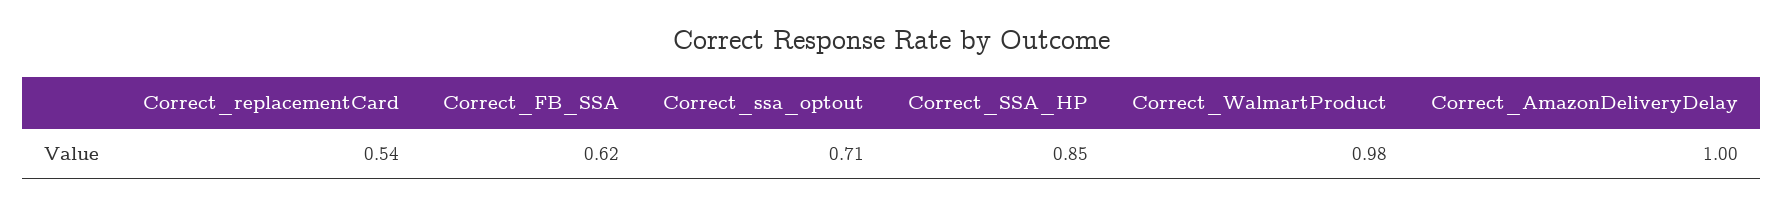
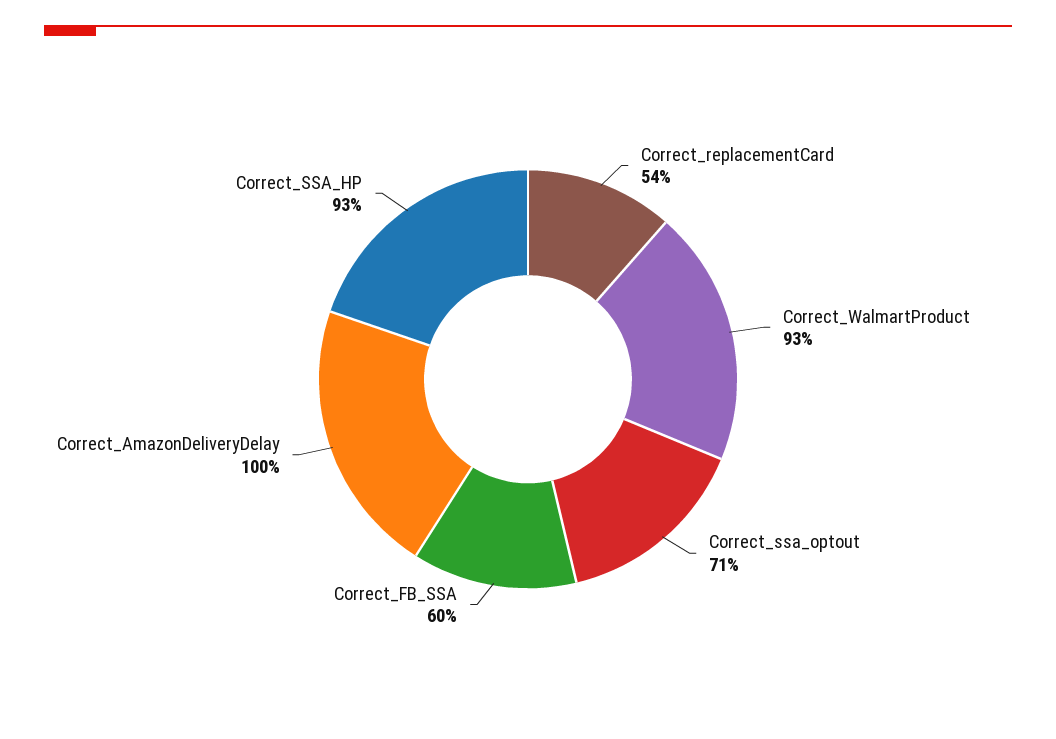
Correct_FB_SSA: 0.62 -> 0.6
Correct_SSA_HP: 0.85 -> 0.93
Correct_WalmartProduct: 0.98 -> 0.93

